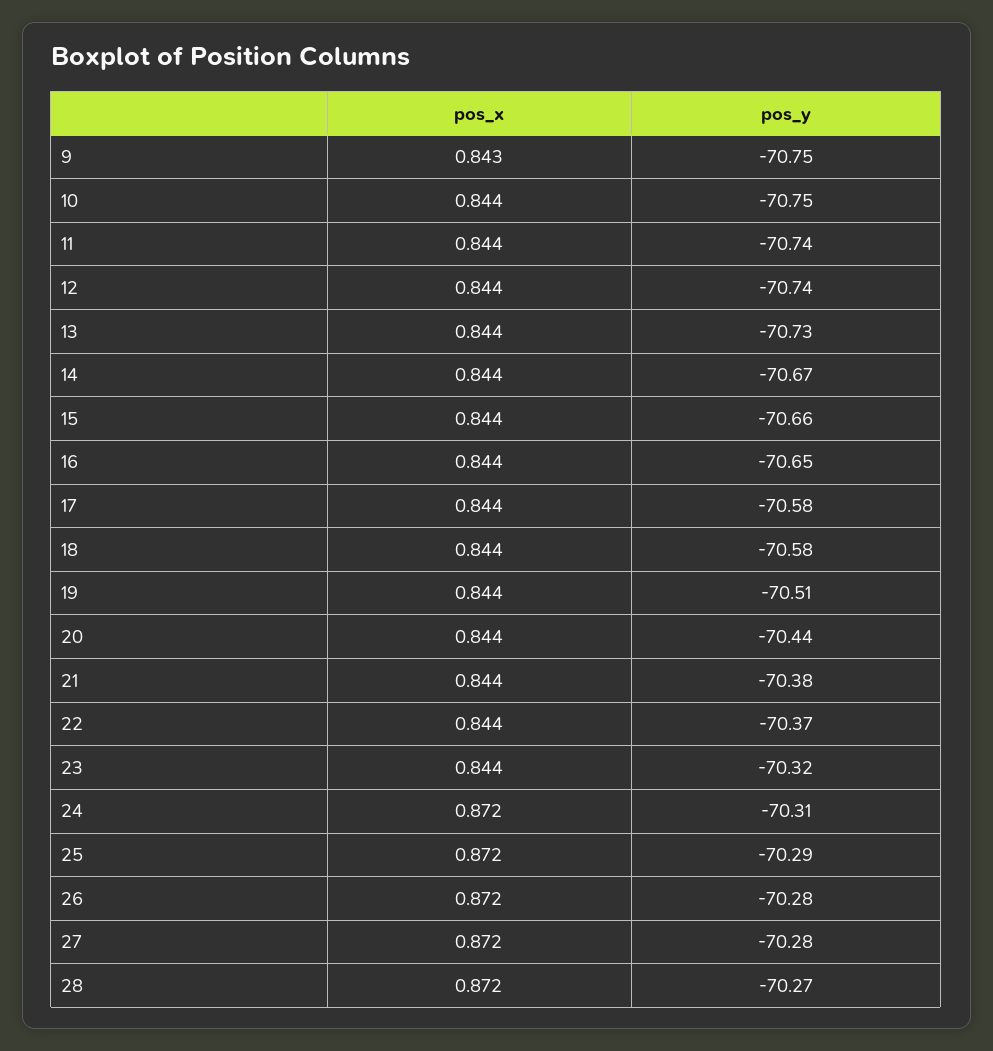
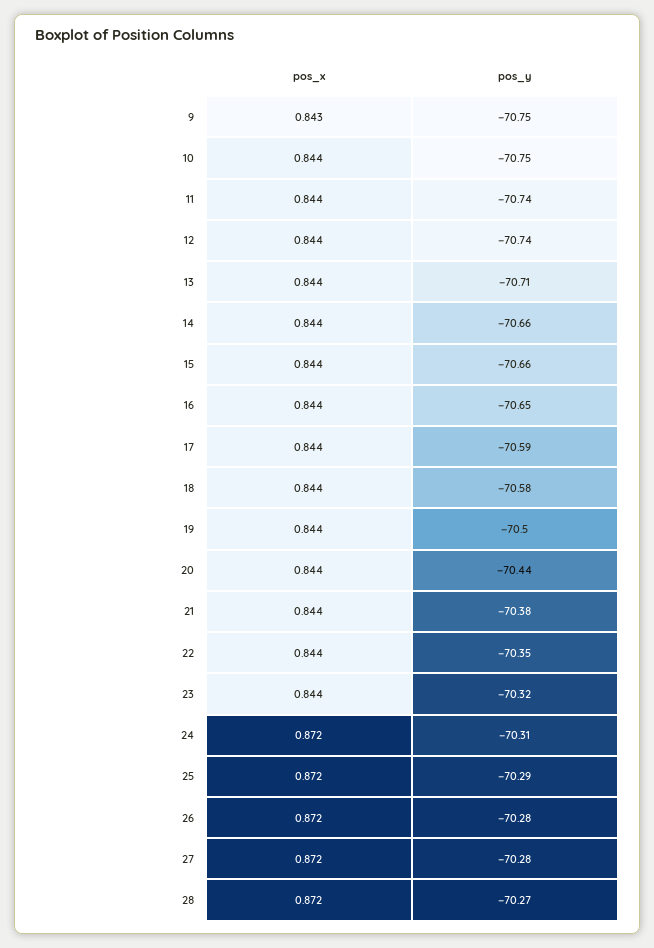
pos_y, 13: -70.73 -> -70.71
pos_y, 14: -70.67 -> -70.66
pos_y, 17: -70.58 -> -70.59
pos_y, 19: -70.51 -> -70.5
pos_y, 22: -70.37 -> -70.35

